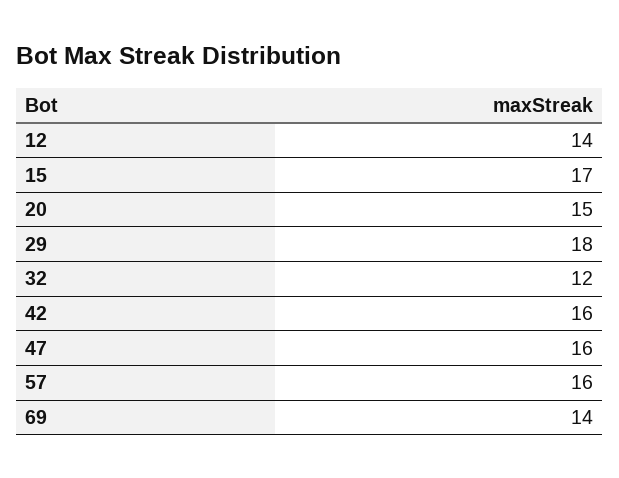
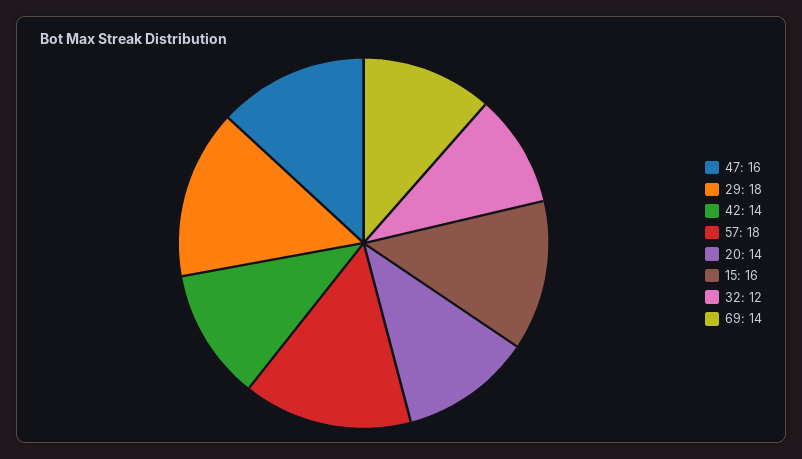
12: 14 -> none
15: 17 -> 16
20: 15 -> 14
42: 16 -> 14
57: 16 -> 18

